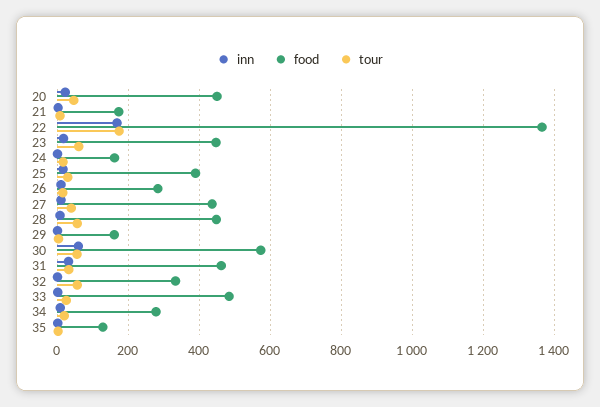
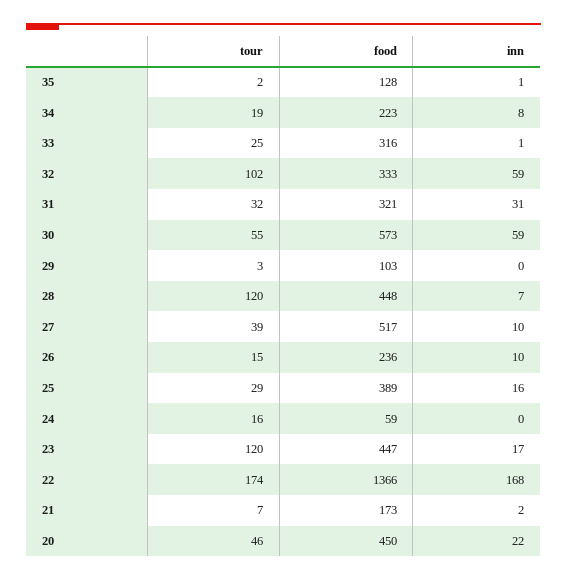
tour, 23: 60 -> 120
food, 24: 160 -> 59
food, 26: 280 -> 236
food, 27: 440 -> 517
tour, 28: 60 -> 120
food, 29: 160 -> 103
food, 31: 460 -> 321
inn, 32: 0 -> 59
tour, 32: 60 -> 102
food, 33: 480 -> 316
food, 34: 280 -> 223

